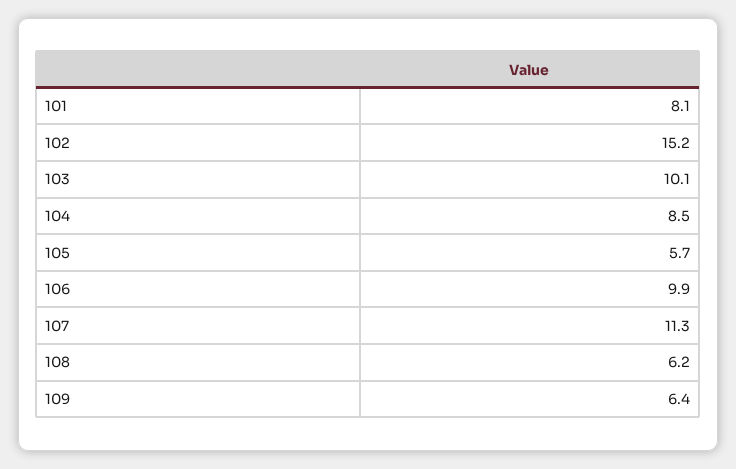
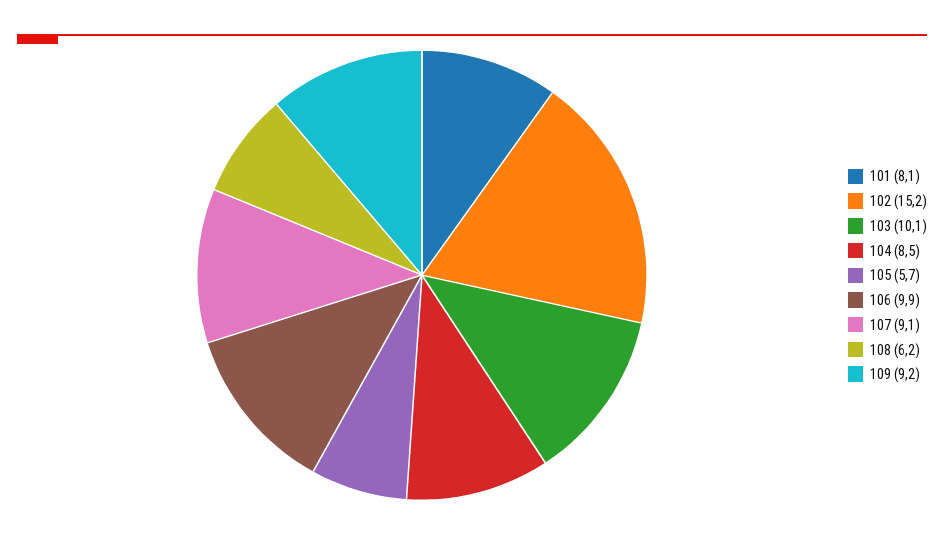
107: 11.3 -> 9.1
109: 6.4 -> 9.2

